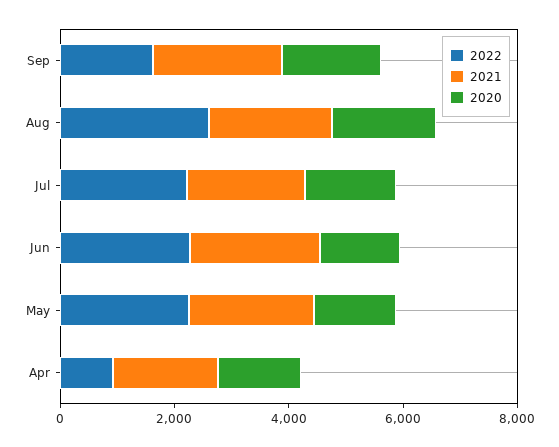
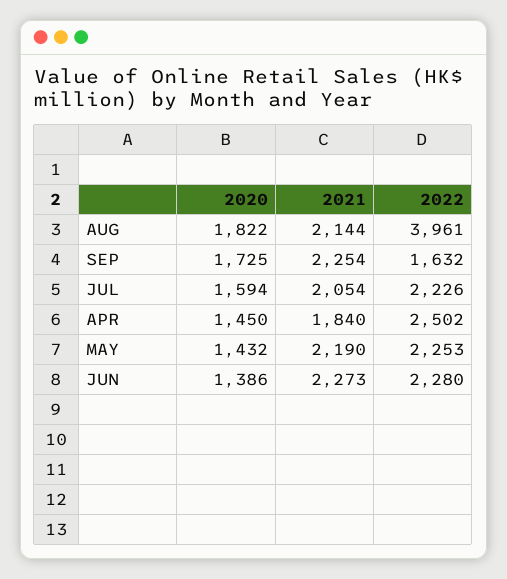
2022, Aug: 2500 -> 3961
2022, Apr: 1000 -> 2502

